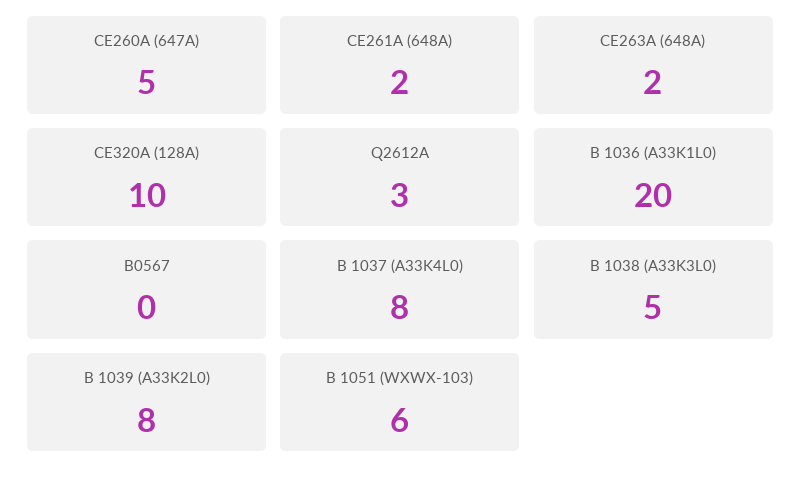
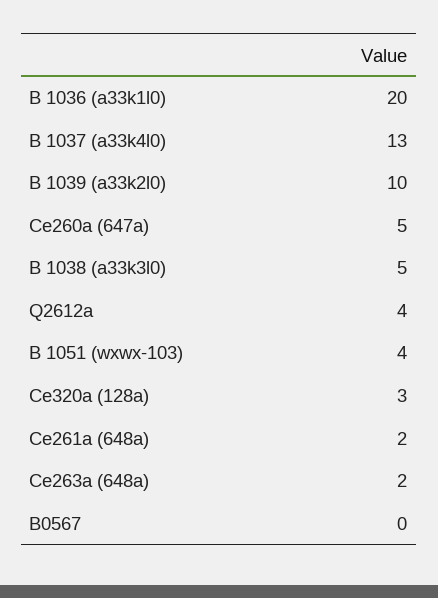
CE320A (128A): 10 -> 3
Q2612A: 3 -> 4
B 1037 (A33K4L0): 8 -> 13
B 1039 (A33K2L0): 8 -> 10
B 1051 (WXWX-103): 6 -> 4

